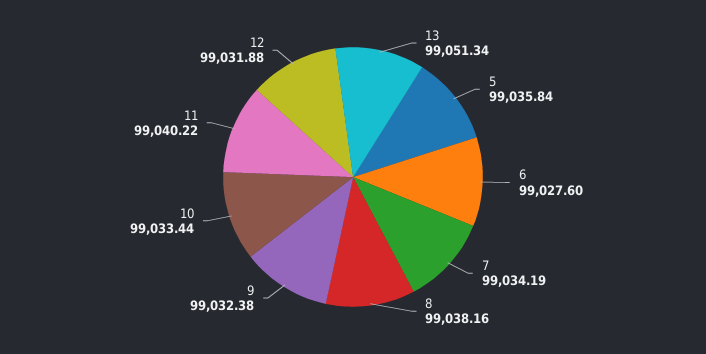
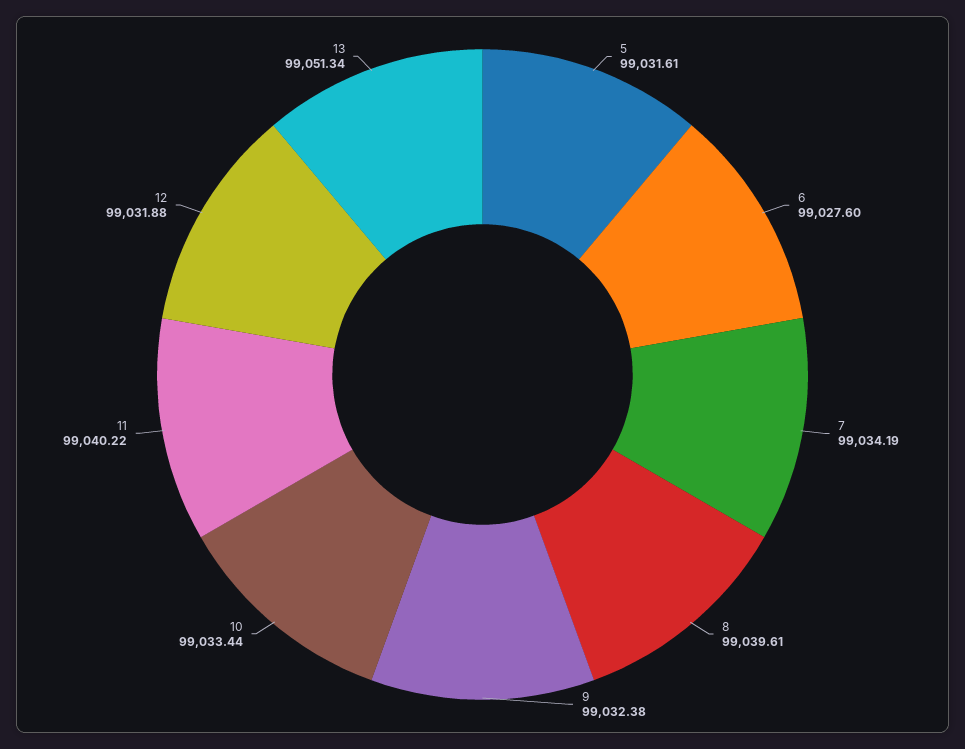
5: 99035.84 -> 99031.61
8: 99038.16 -> 99039.61

